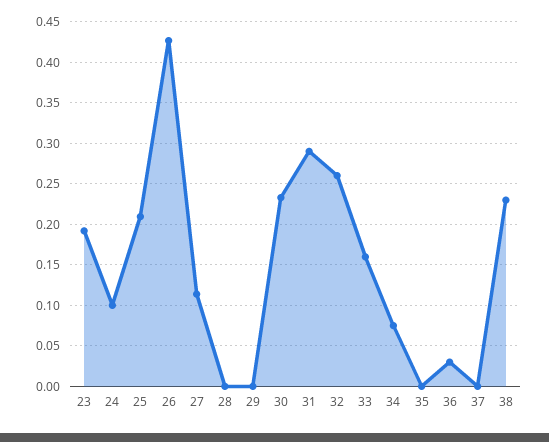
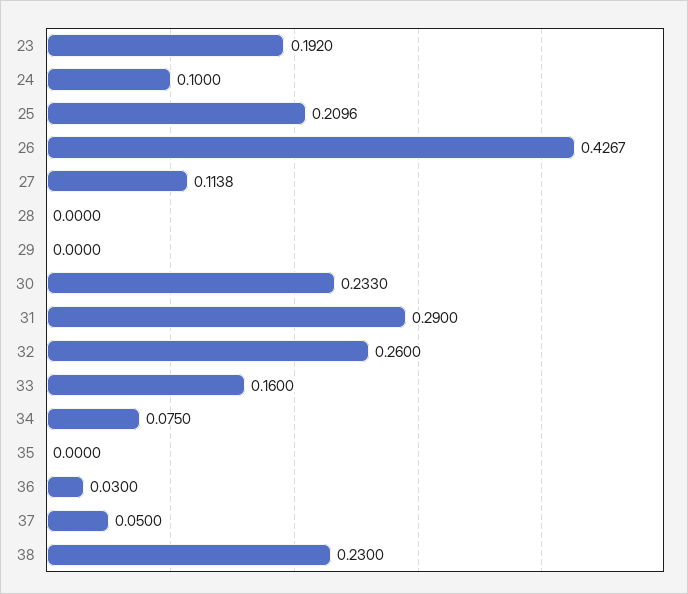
37: 0 -> 0.05

